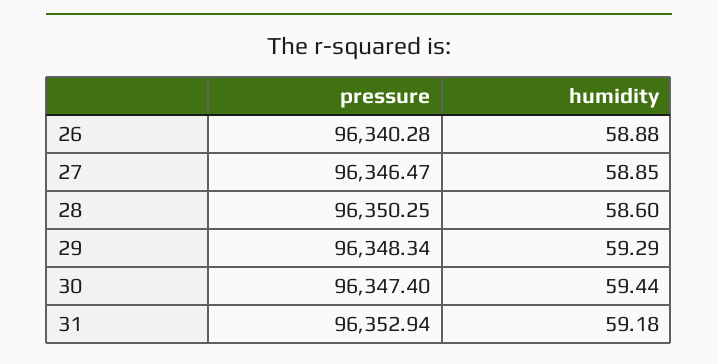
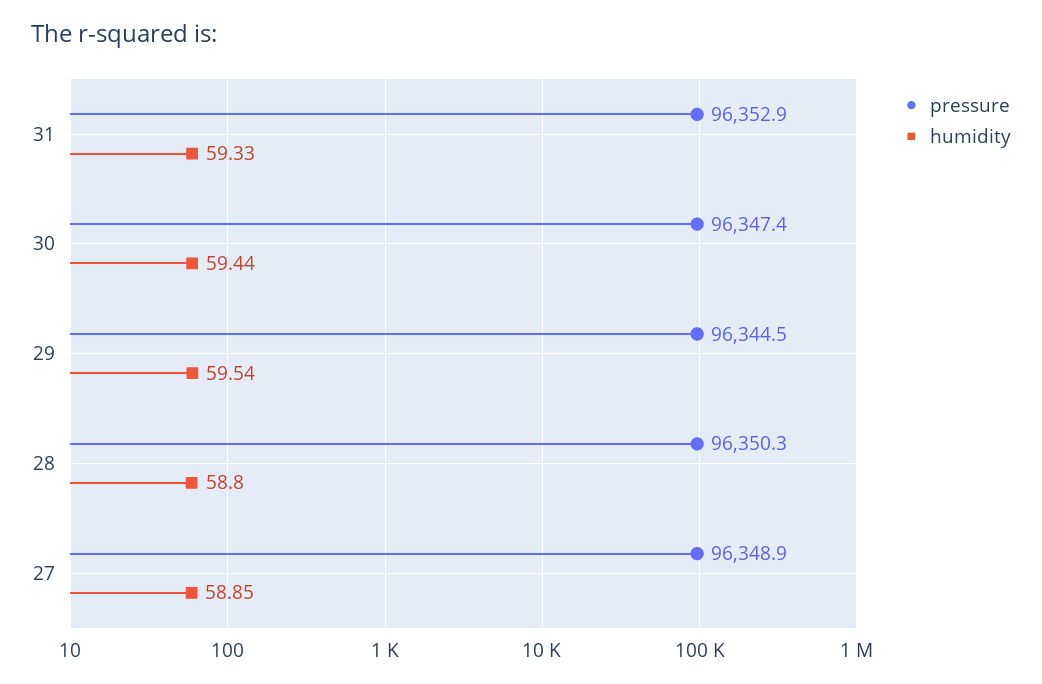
pressure, 26: 96340.28 -> none
humidity, 26: 58.88 -> none
pressure, 27: 96346.47 -> 96348.9
humidity, 28: 58.6 -> 58.8
pressure, 29: 96348.34 -> 96344.5
humidity, 29: 59.29 -> 59.54
humidity, 31: 59.18 -> 59.33

